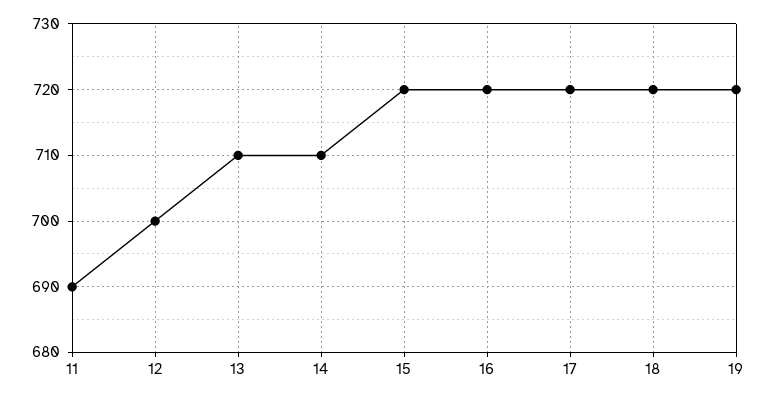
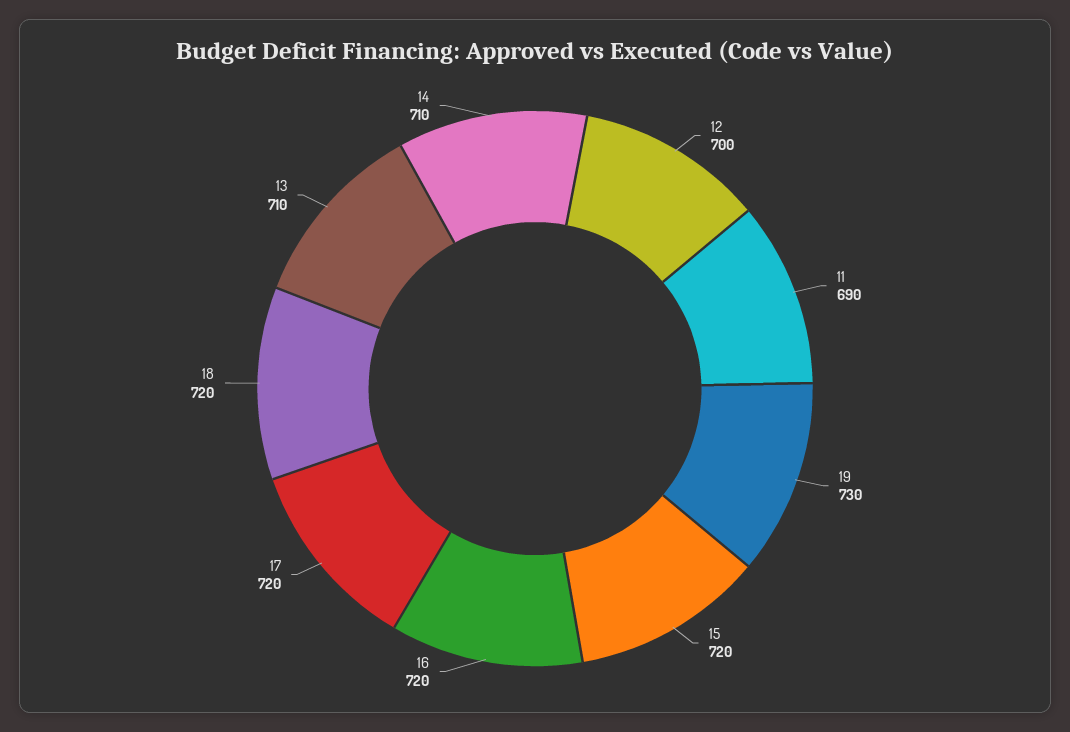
19: 720 -> 730

